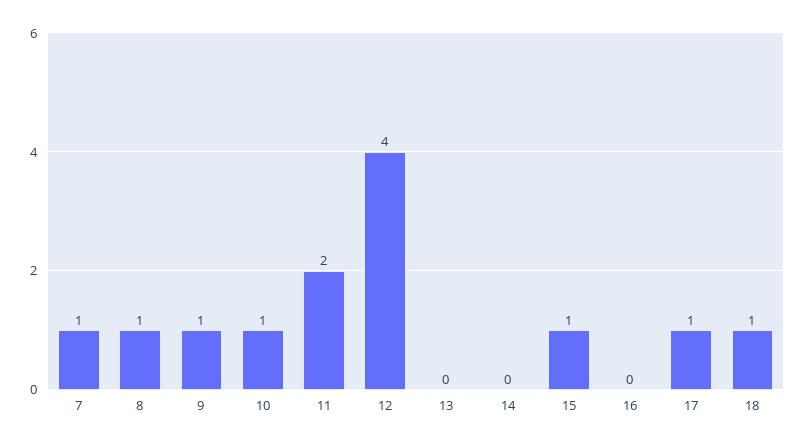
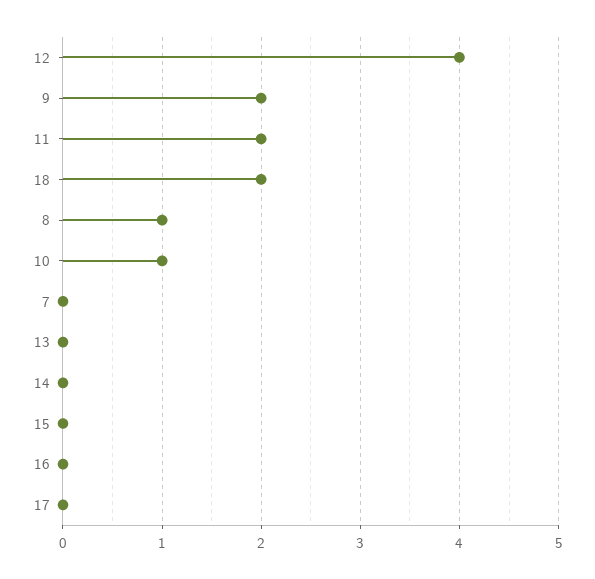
7: 1 -> 0
9: 1 -> 2
15: 1 -> 0
17: 1 -> 0
18: 1 -> 2

